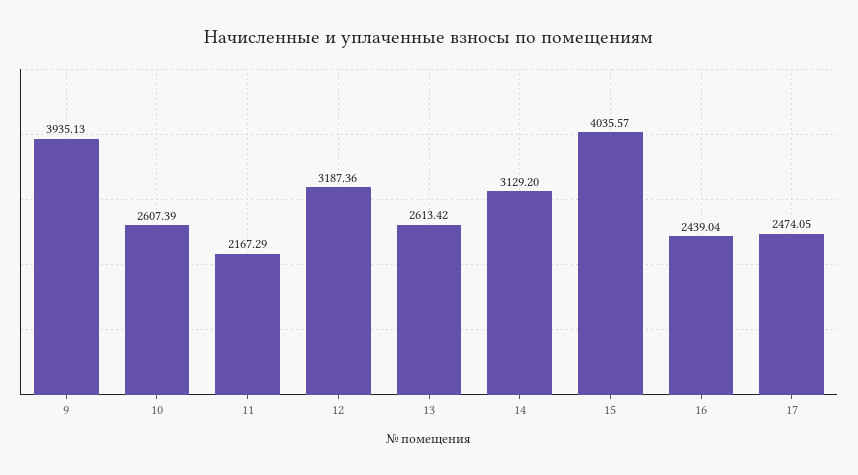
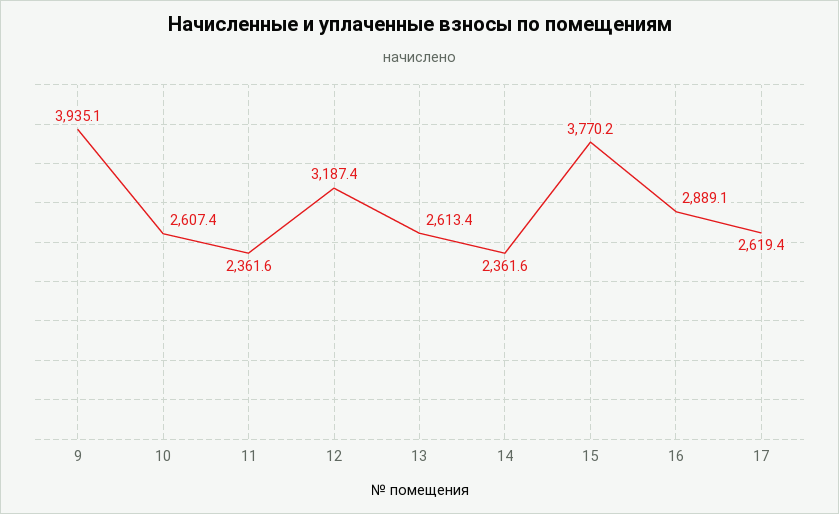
11: 2167.29 -> 2361.6
14: 3129.2 -> 2361.6
15: 4035.57 -> 3770.2
16: 2439.04 -> 2889.1
17: 2474.05 -> 2619.4

